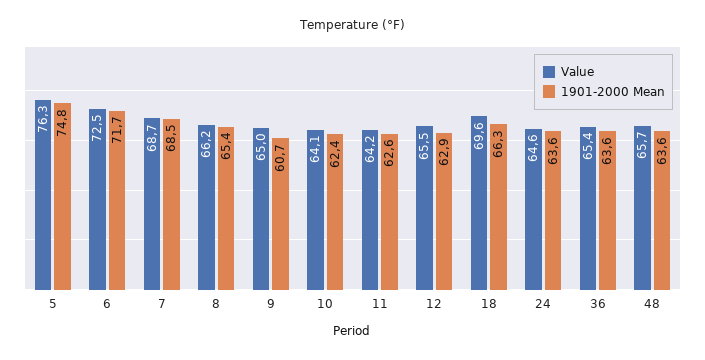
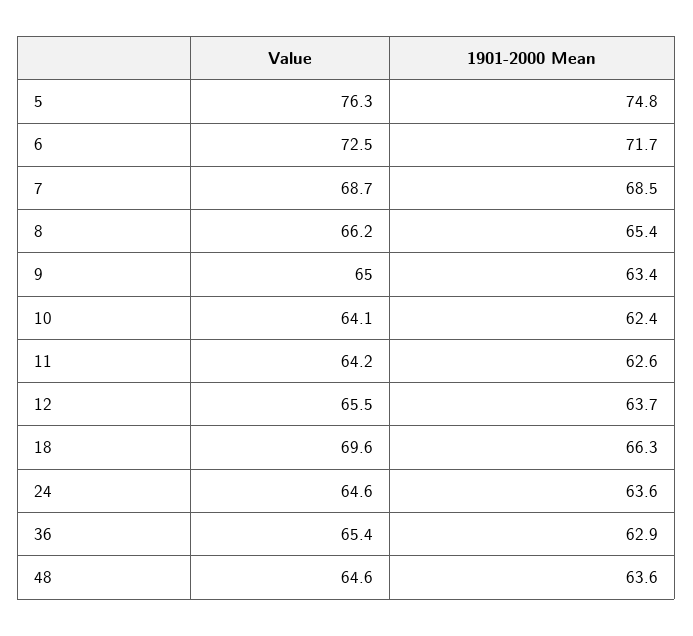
1901-2000 Mean, 9: 60.7 -> 63.4
1901-2000 Mean, 12: 62.9 -> 63.7
1901-2000 Mean, 36: 63.6 -> 62.9
Value, 48: 65.7 -> 64.6

